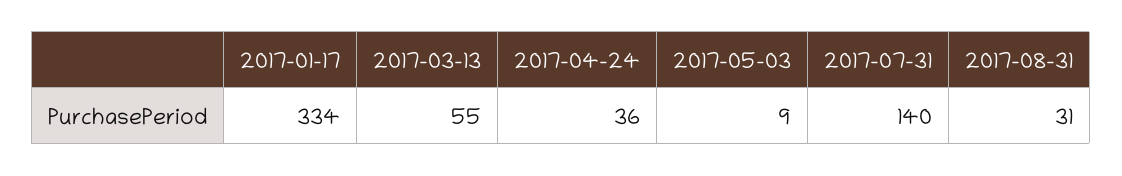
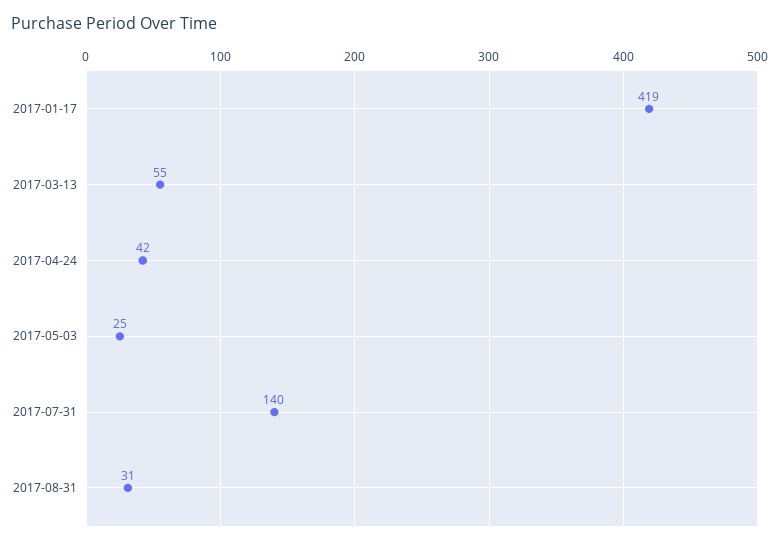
2017-01-17: 334 -> 419
2017-04-24: 36 -> 42
2017-05-03: 9 -> 25

